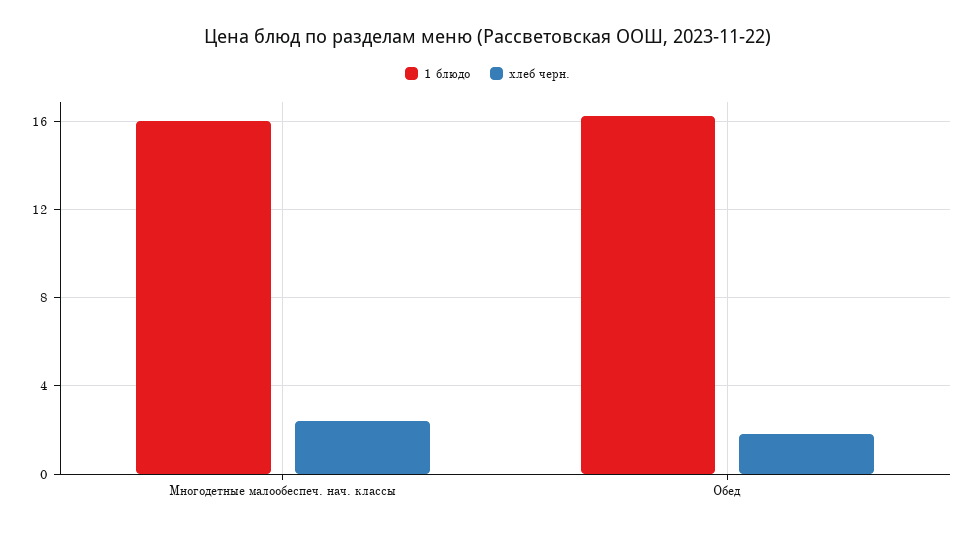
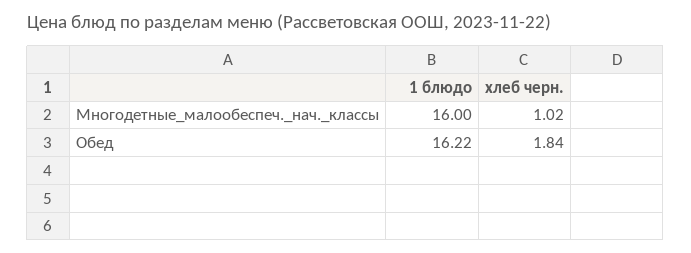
хлеб черн., Многодетные малообеспеч. нач. классы: 2.5 -> 1.02

